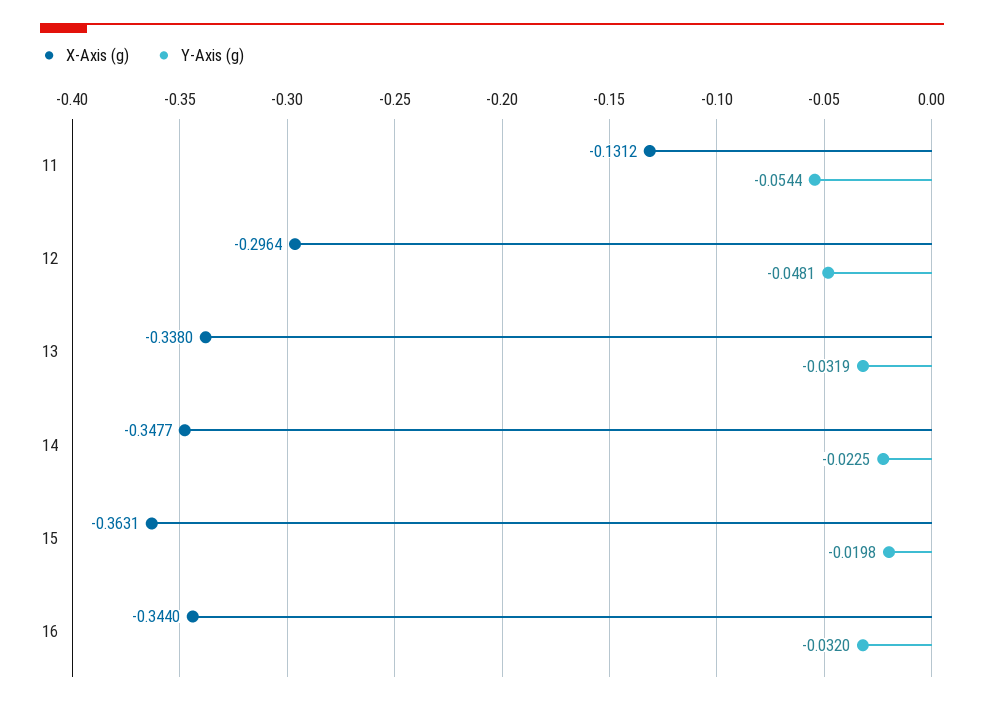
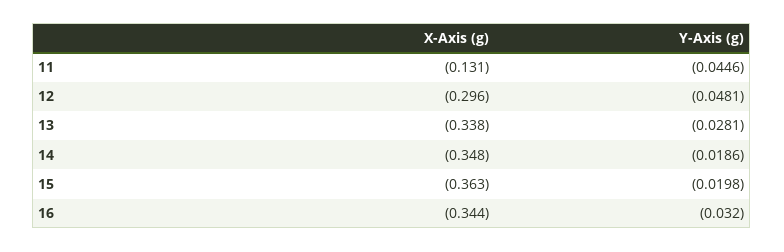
Y-Axis (g), 11: -0.0544 -> -0.0446
Y-Axis (g), 13: -0.0319 -> -0.0281
Y-Axis (g), 14: -0.0225 -> -0.0186

